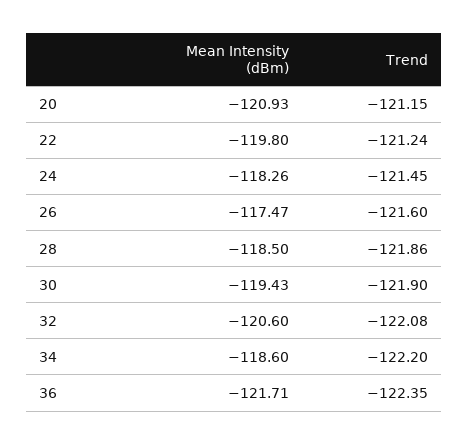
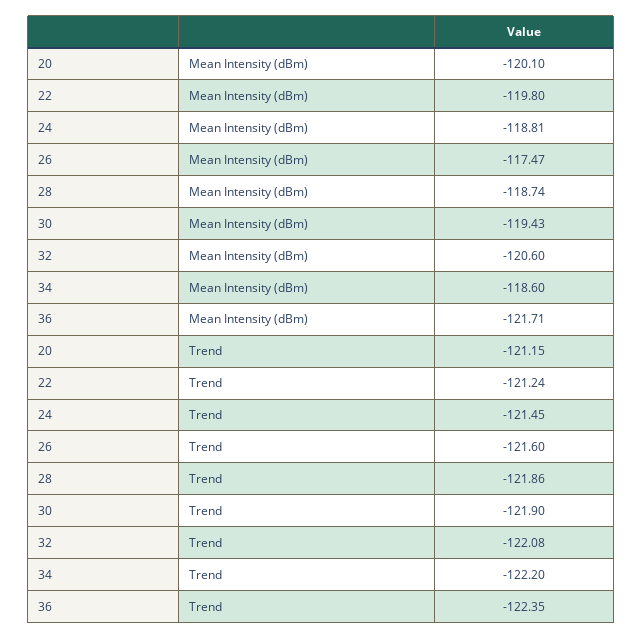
Mean Intensity (dBm), 20: -120.93 -> -120.1
Mean Intensity (dBm), 24: -118.26 -> -118.81
Mean Intensity (dBm), 28: -118.5 -> -118.74

